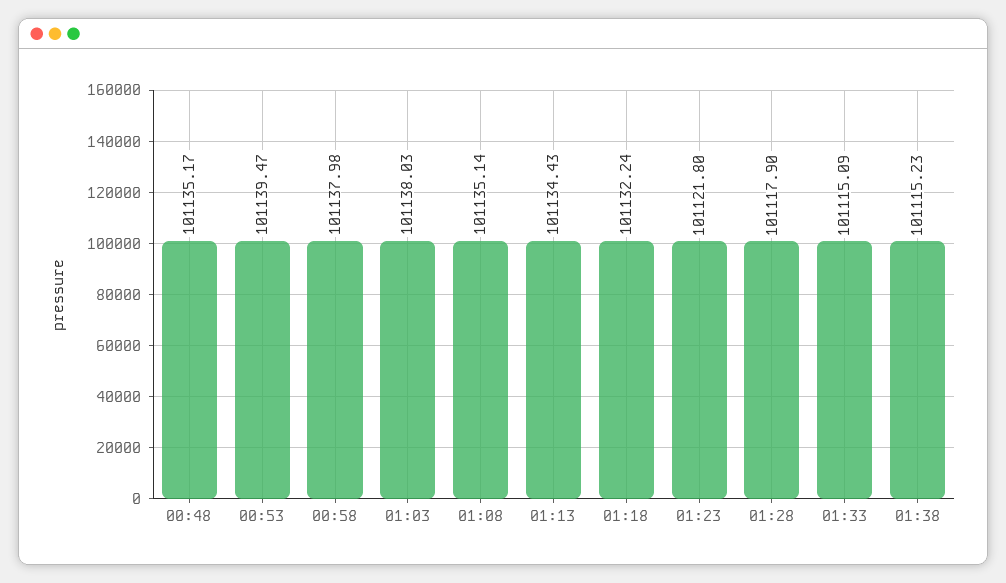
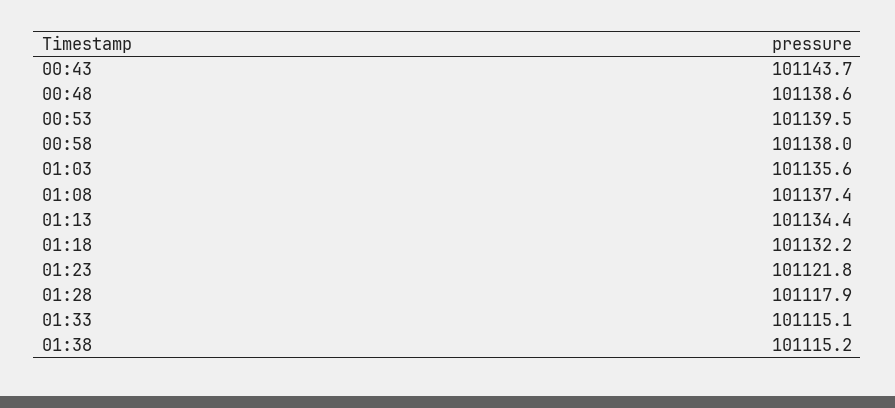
00:48: 101135.17 -> 101138.6
01:03: 101138.03 -> 101135.6
01:08: 101135.14 -> 101137.4
00:43: none -> 101143.7

